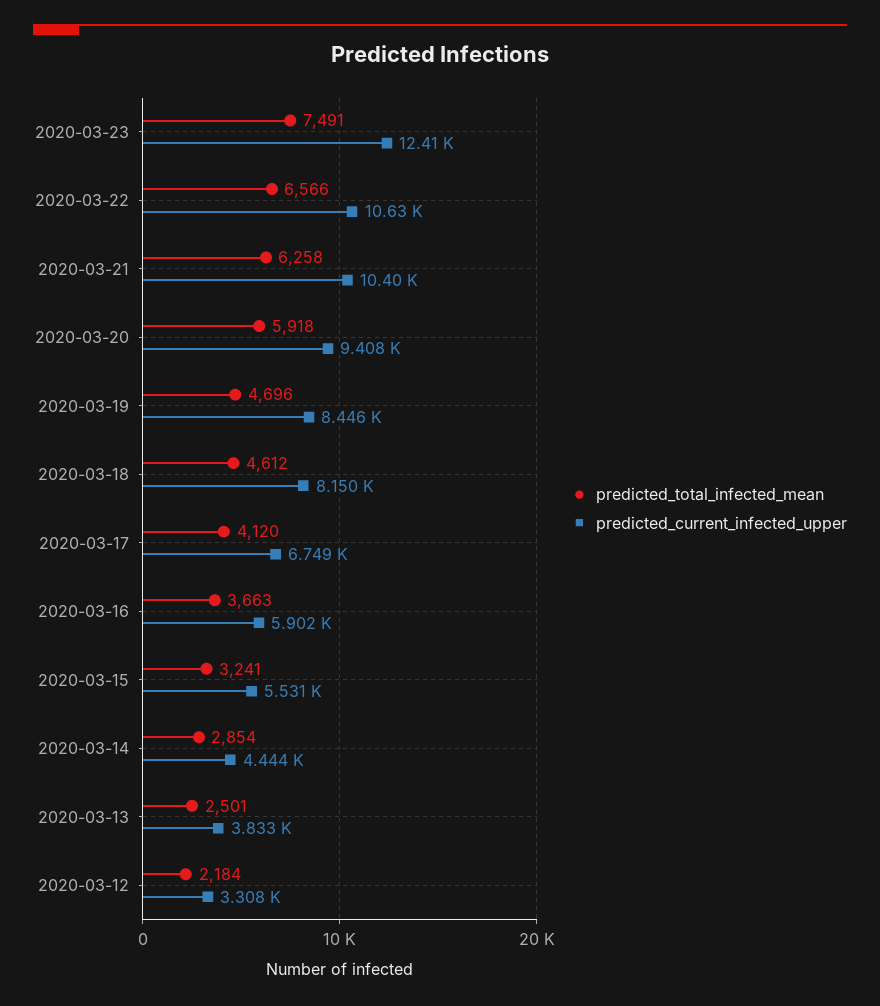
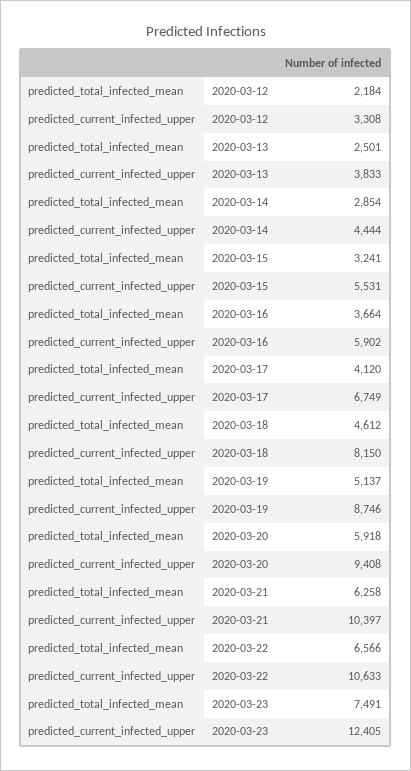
predicted_total_infected_mean, 2020-03-19: 4696 -> 5137
predicted_current_infected_upper, 2020-03-19: 8446 -> 8746
predicted_total_infected_mean, 2020-03-16: 3663 -> 3664

